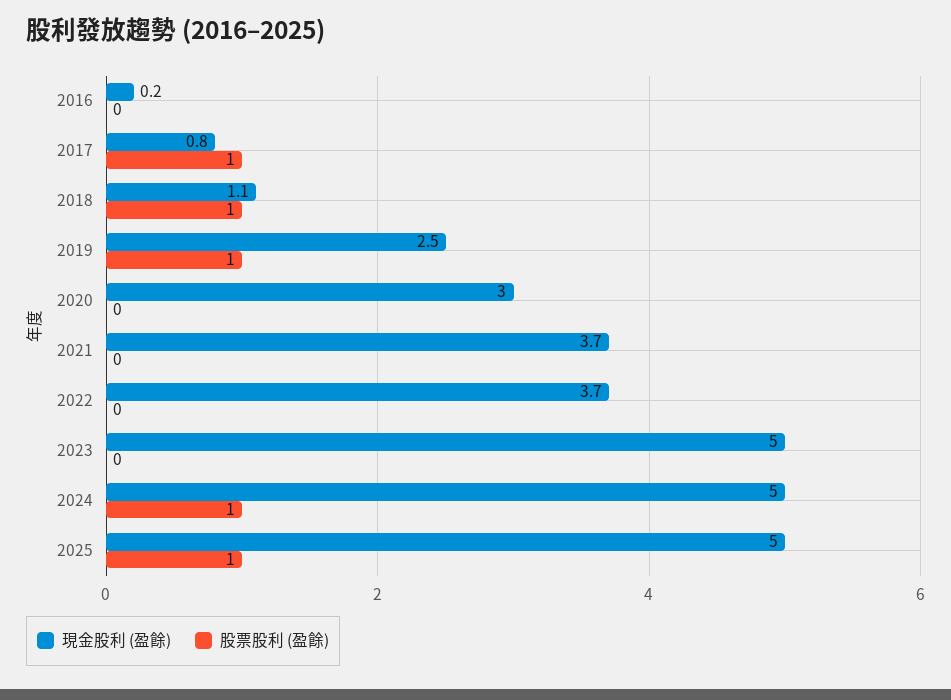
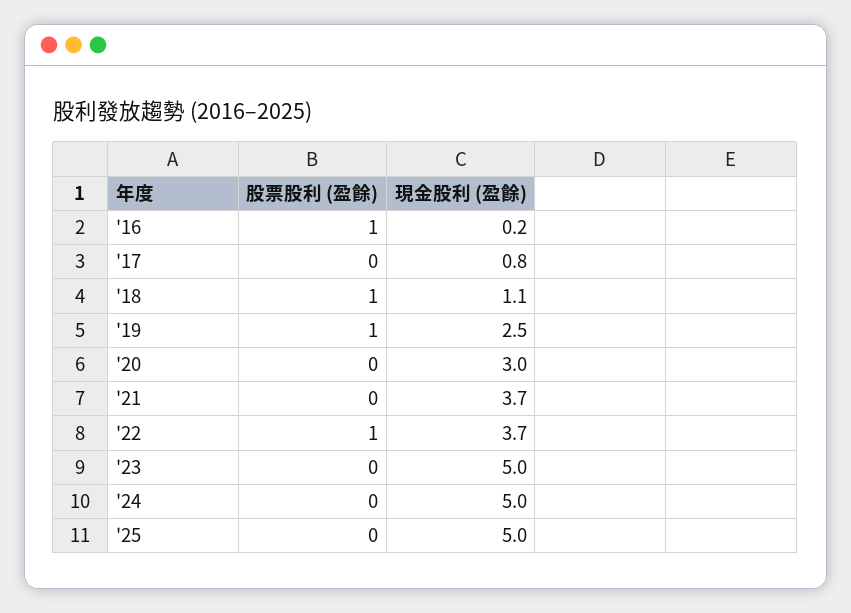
股票股利 (盈餘), 2016: 0 -> 1
股票股利 (盈餘), 2017: 1 -> 0
股票股利 (盈餘), 2022: 0 -> 1
股票股利 (盈餘), 2024: 1 -> 0
股票股利 (盈餘), 2025: 1 -> 0

